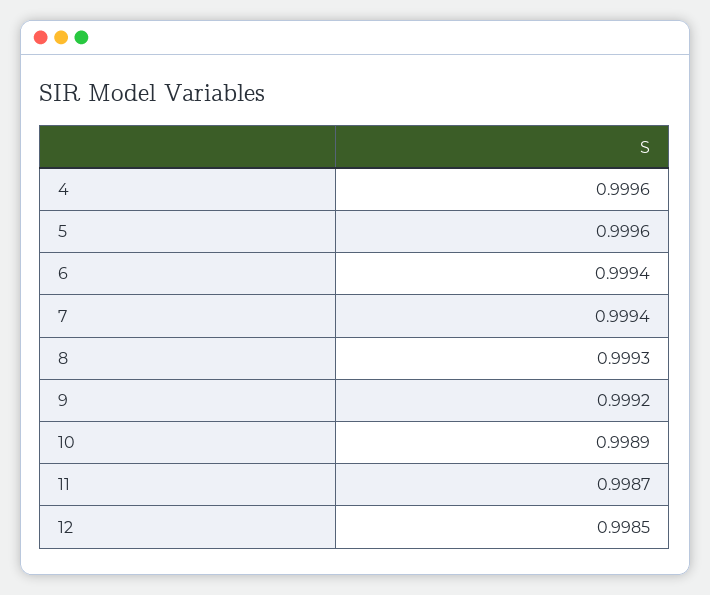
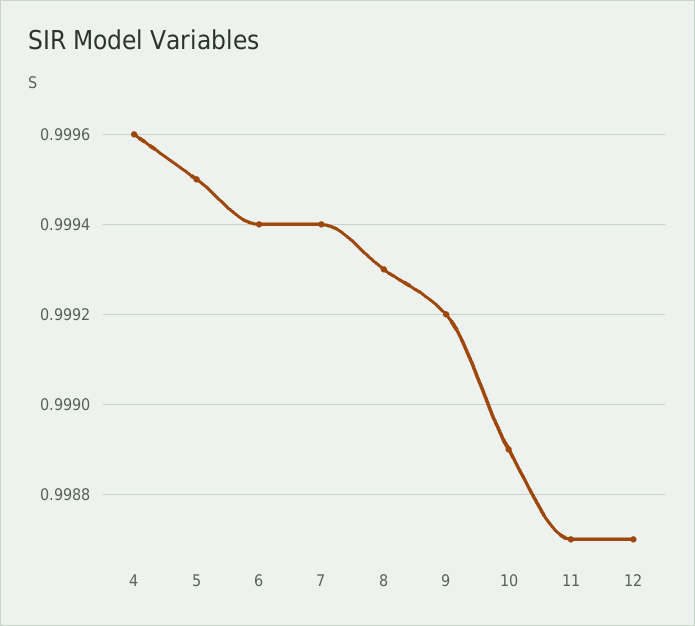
5: 0.9996 -> 0.9995
12: 0.9985 -> 0.9987

